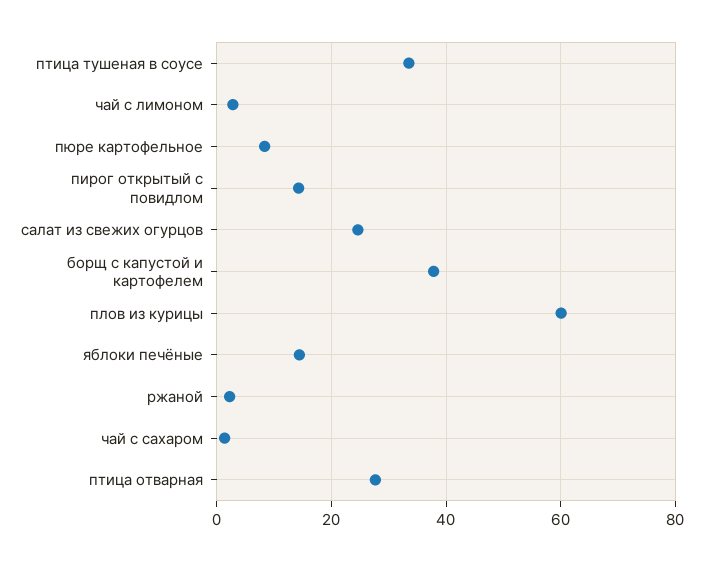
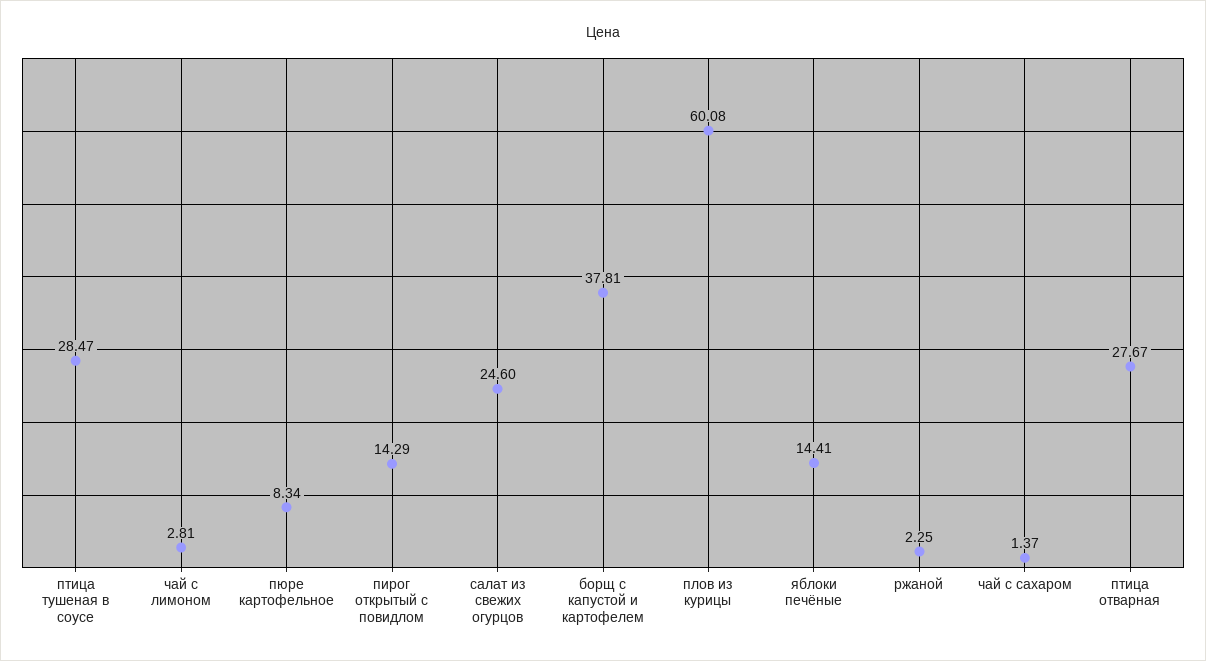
птица тушеная в соусе: 34 -> 28.47

